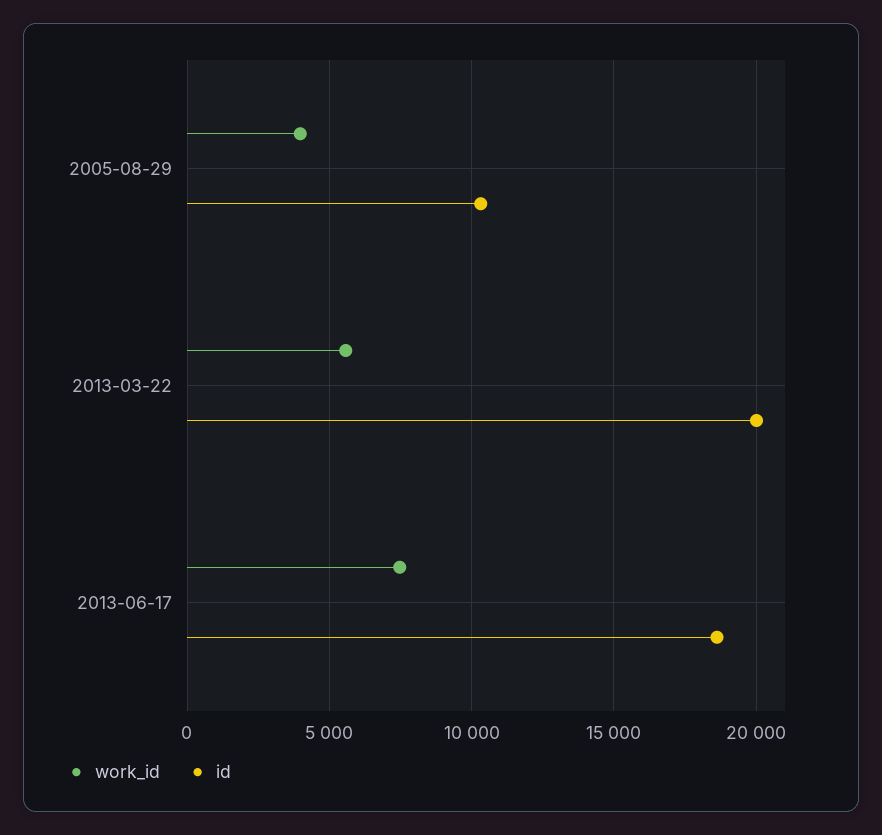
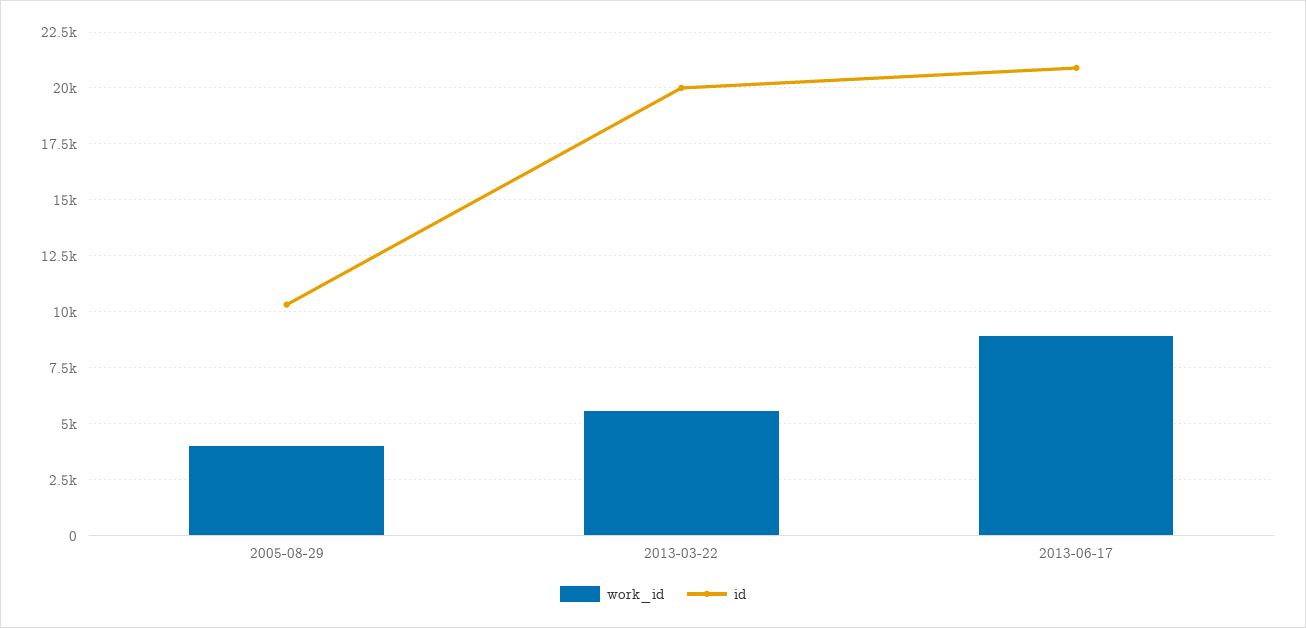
work_id, 2013-06-17: 7500 -> 9000
id, 2013-06-17: 18500 -> 21000

